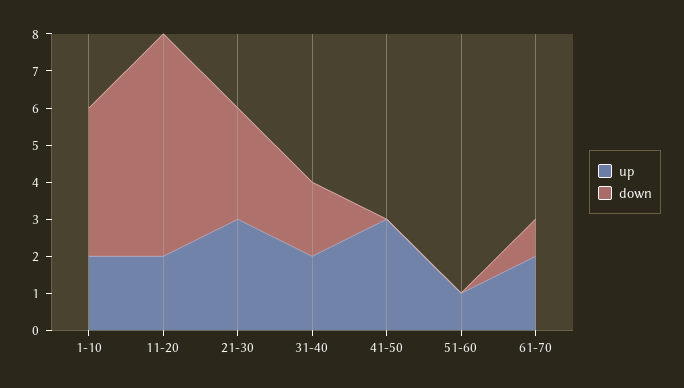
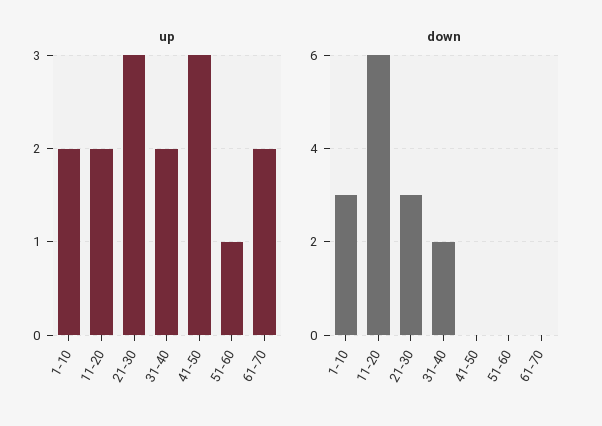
down, 1-10: 4 -> 3
down, 61-70: 1 -> 0

